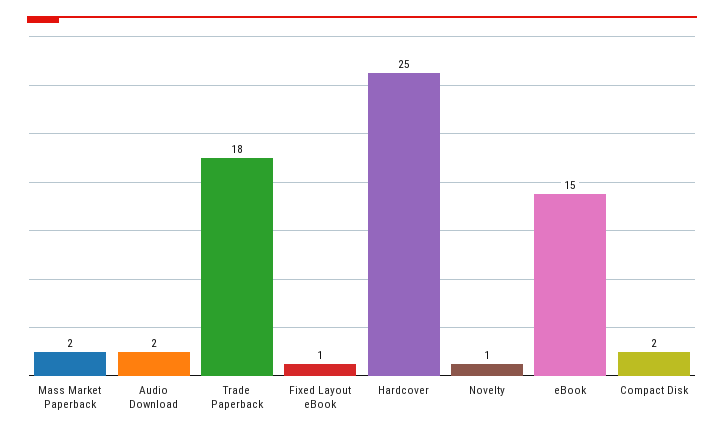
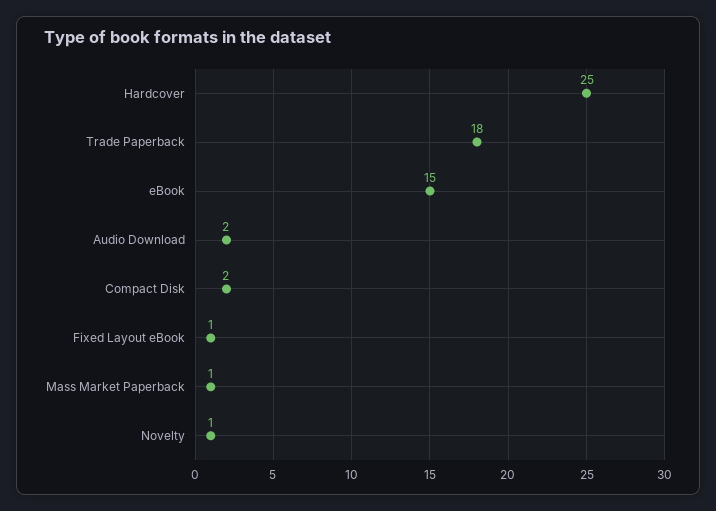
Mass Market Paperback: 2 -> 1

